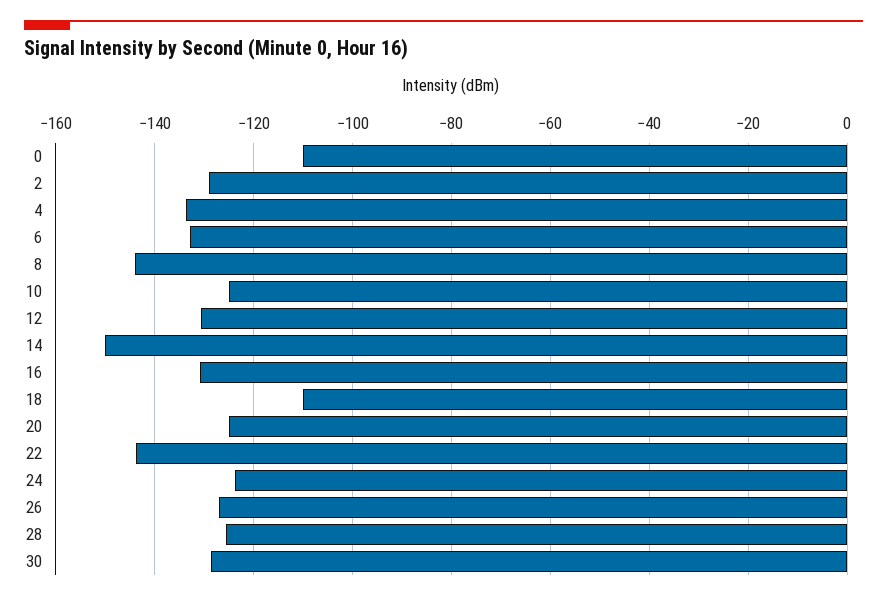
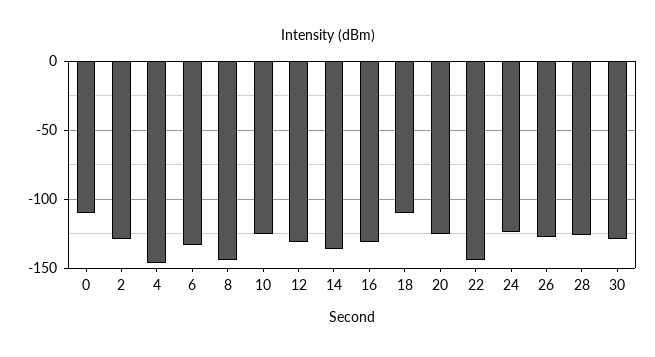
4: -134 -> -145
14: -150 -> -135

